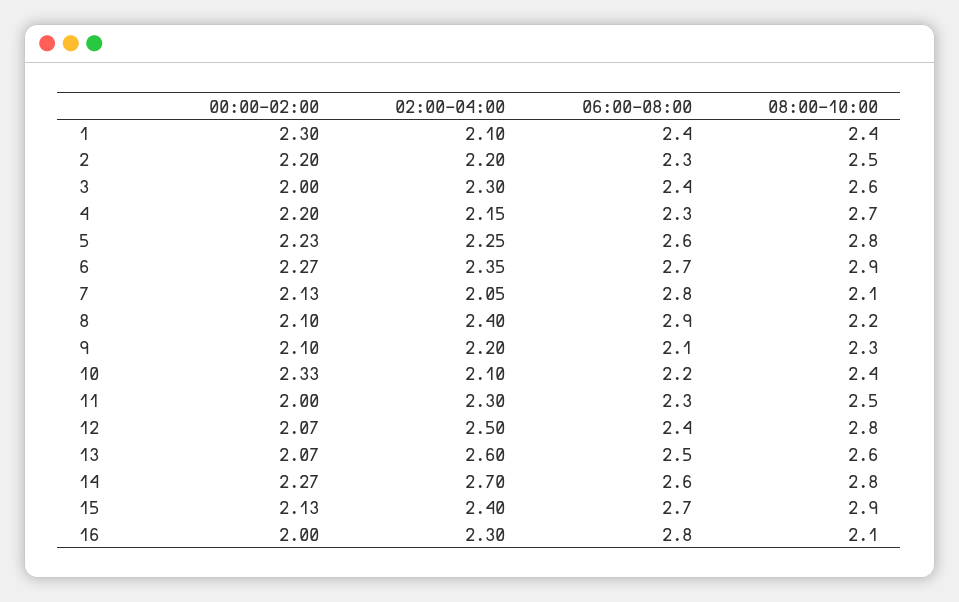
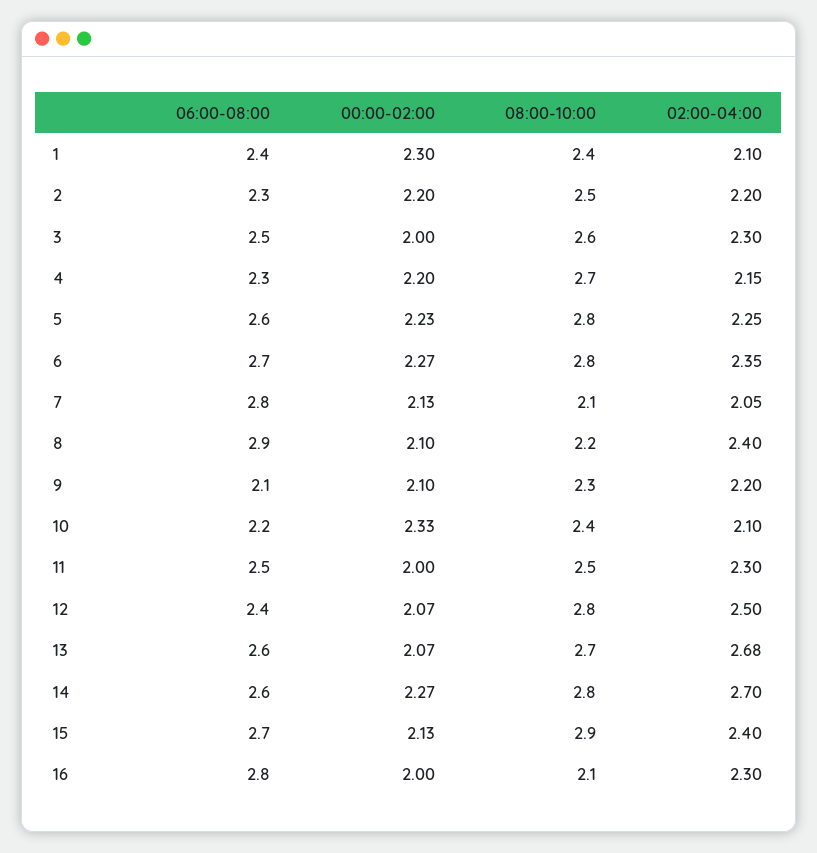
06:00-08:00, 3: 2.4 -> 2.5
08:00-10:00, 6: 2.9 -> 2.8
06:00-08:00, 11: 2.3 -> 2.5
02:00-04:00, 13: 2.6 -> 2.68
06:00-08:00, 13: 2.5 -> 2.6
08:00-10:00, 13: 2.6 -> 2.7

